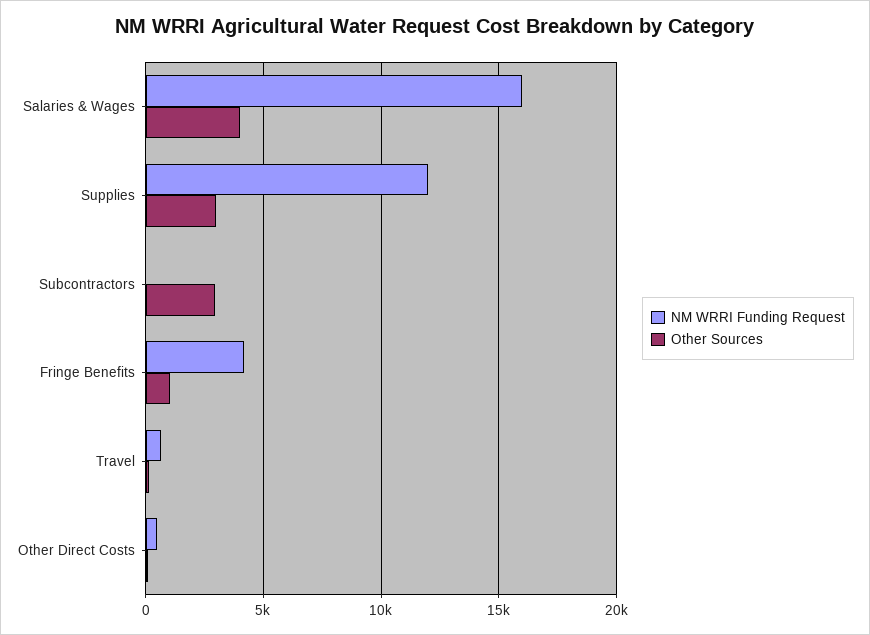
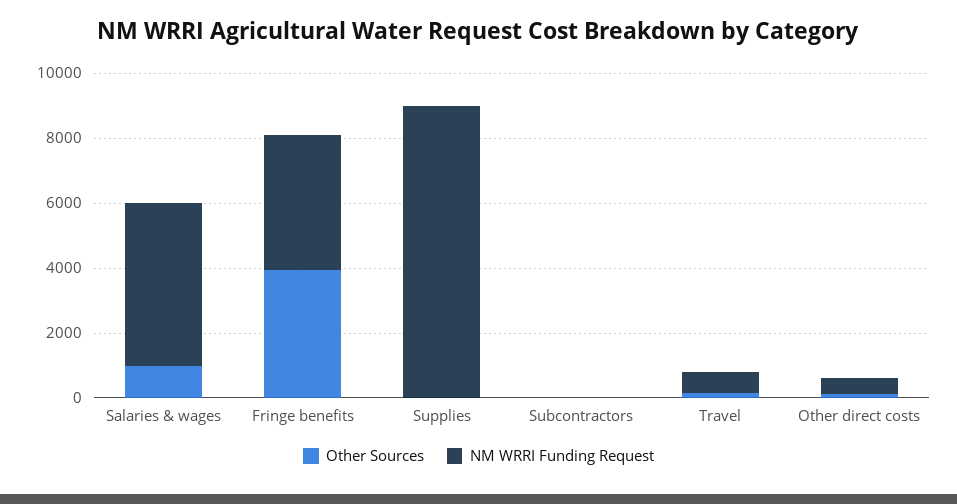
NM WRRI Funding Request, Salaries & Wages: 16000 -> 5000
Other Sources, Salaries & Wages: 4000 -> 1000
NM WRRI Funding Request, Supplies: 12000 -> 9000
Other Sources, Supplies: 3000 -> 0
Other Sources, Subcontractors: 3000 -> 0
Other Sources, Fringe Benefits: 1000 -> 4000

